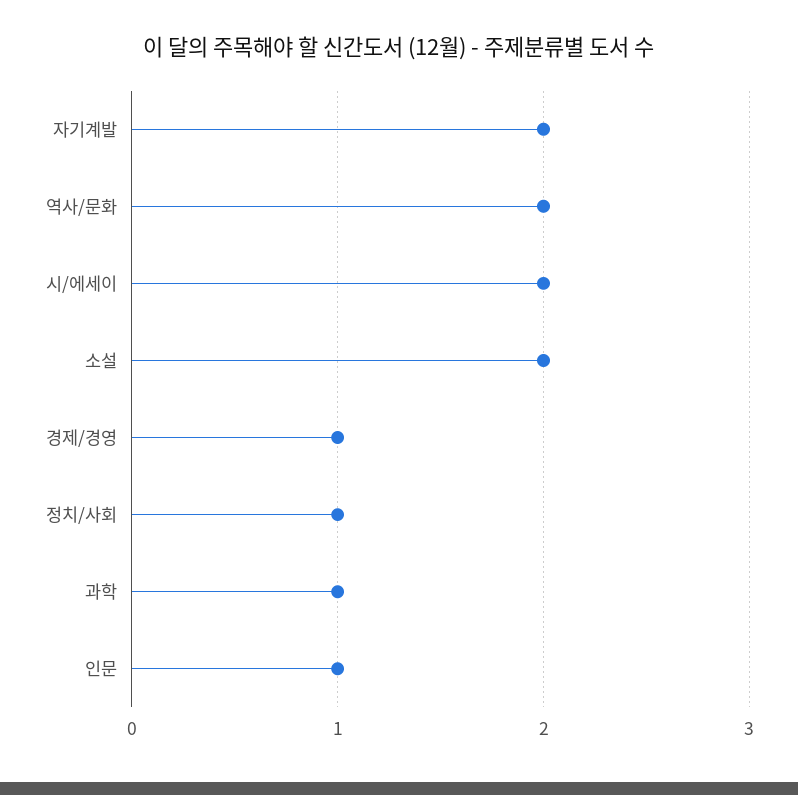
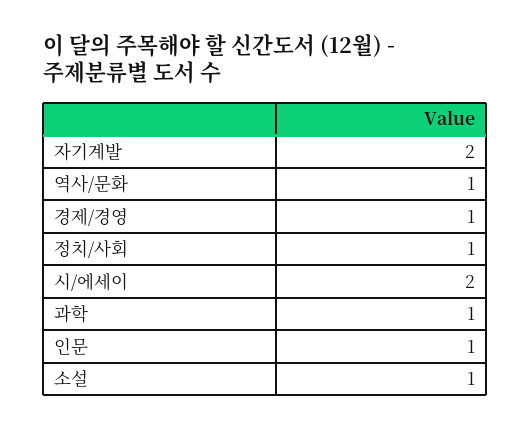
역사/문화: 2 -> 1
소설: 2 -> 1

